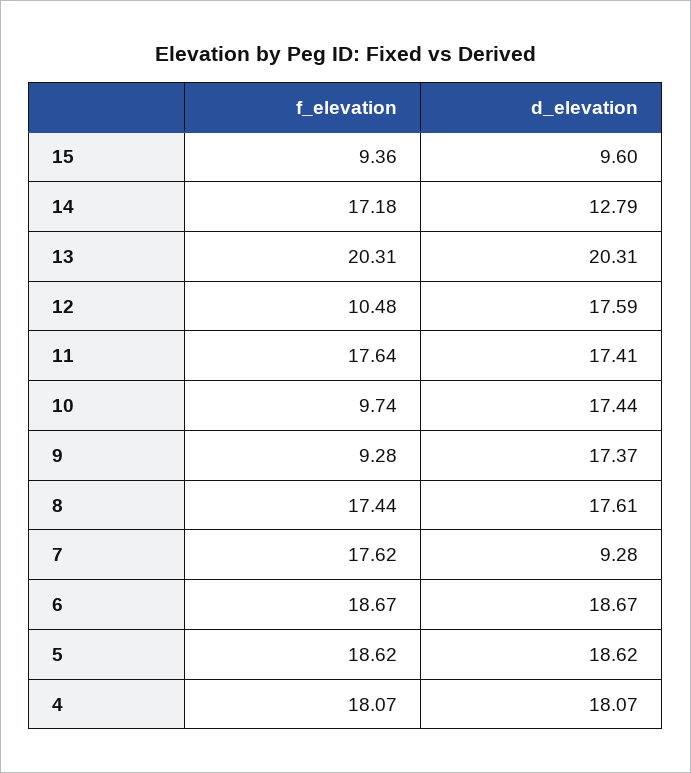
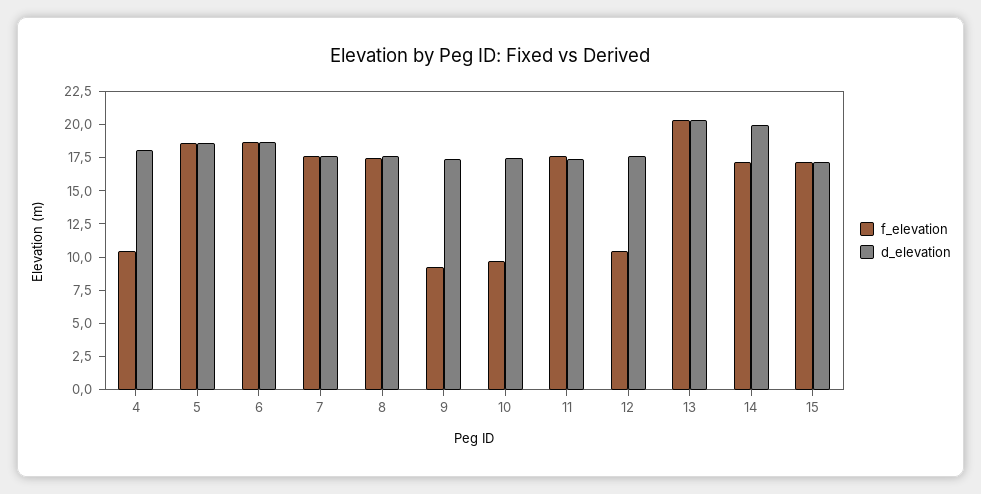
f_elevation, 15: 9.36 -> 17.5
d_elevation, 15: 9.6 -> 17.5
d_elevation, 14: 12.79 -> 20
d_elevation, 7: 9.28 -> 17.5
f_elevation, 4: 18.07 -> 10

